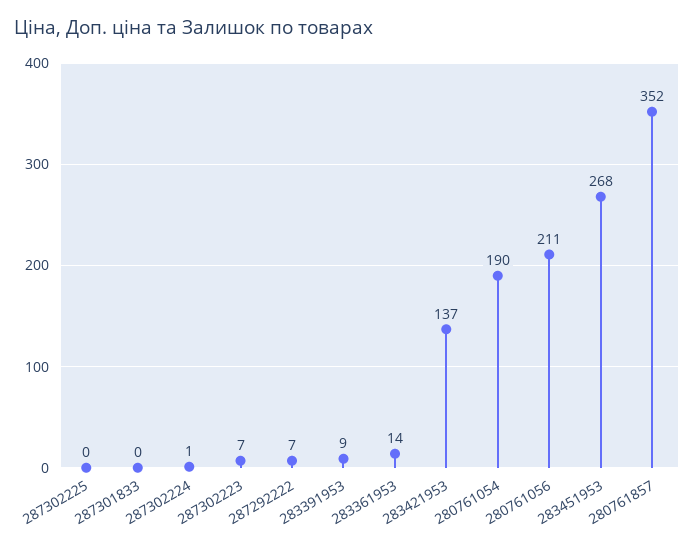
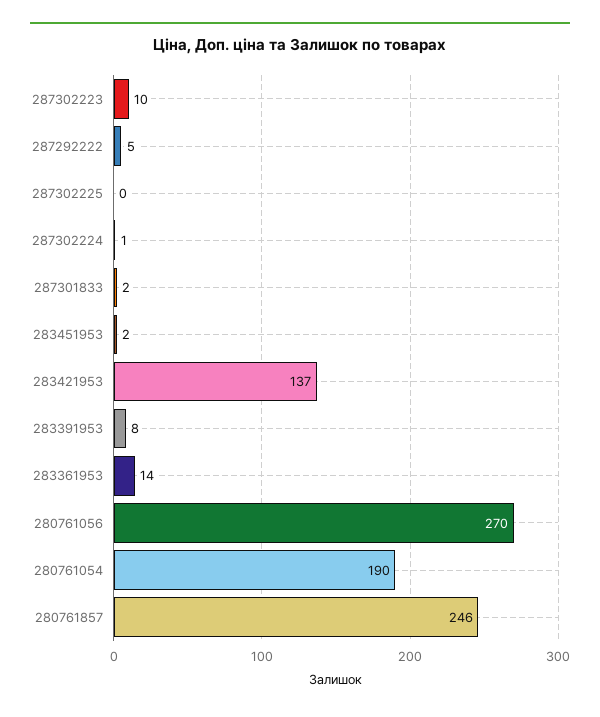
287301833: 0 -> 2
287302223: 7 -> 10
287292222: 7 -> 5
283391953: 9 -> 8
280761056: 211 -> 270
283451953: 268 -> 2
280761857: 352 -> 246

